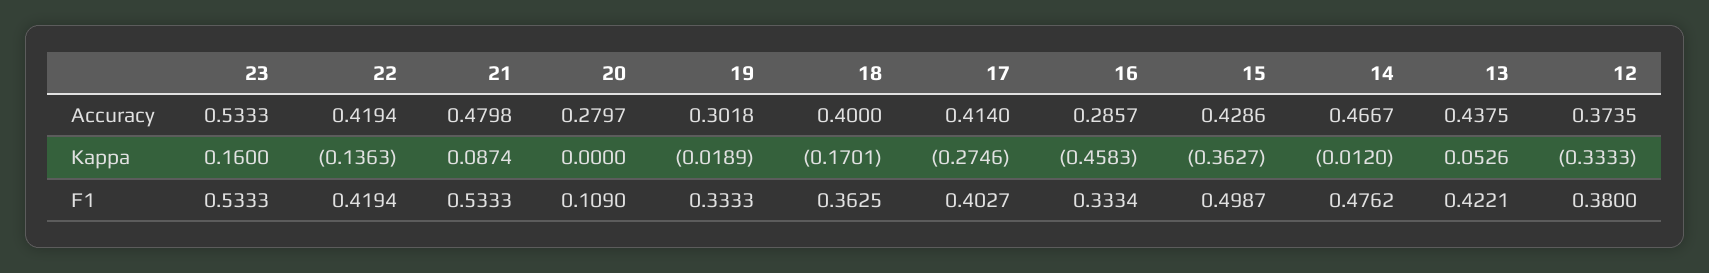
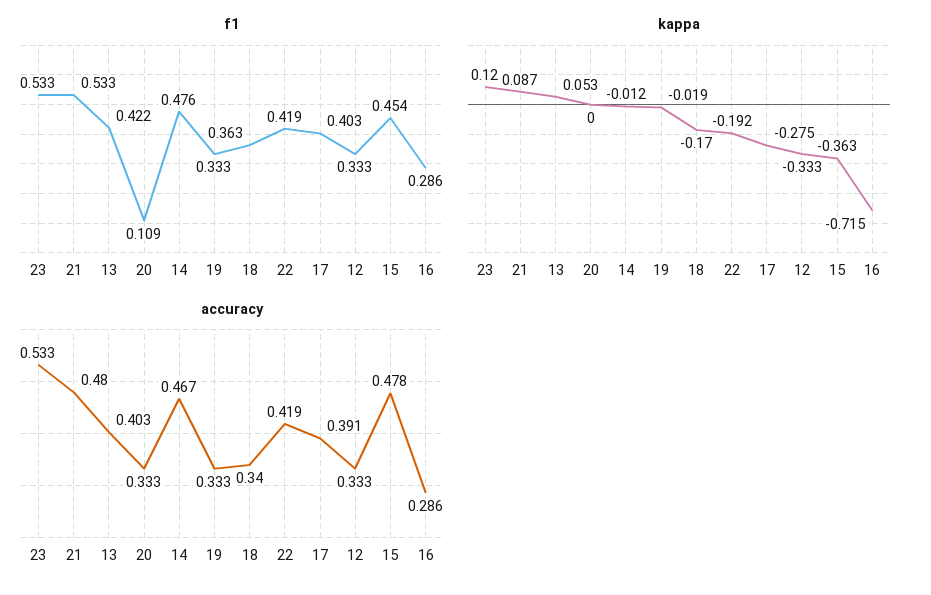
Accuracy, 20: 0.2797 -> 0.333
Accuracy, 19: 0.3018 -> 0.333
Accuracy, 18: 0.4 -> 0.34
Accuracy, 17: 0.414 -> 0.391
Accuracy, 15: 0.4286 -> 0.478
Accuracy, 13: 0.4375 -> 0.403
Accuracy, 12: 0.3735 -> 0.333
Kappa, 23: 0.16 -> 0.12
Kappa, 22: -0.1363 -> -0.192
Kappa, 16: -0.4583 -> -0.715
F1, 16: 0.3334 -> 0.286
F1, 15: 0.4987 -> 0.454
F1, 12: 0.38 -> 0.333

